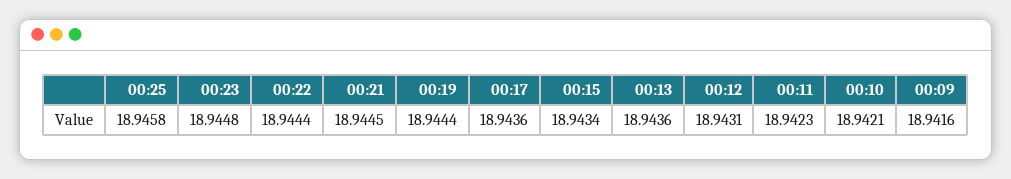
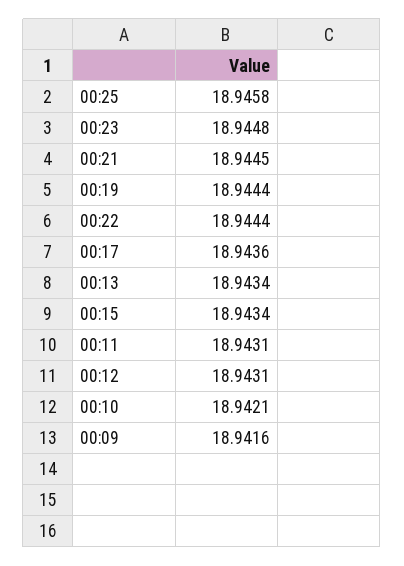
00:13: 18.9436 -> 18.9434
00:11: 18.9423 -> 18.9431

